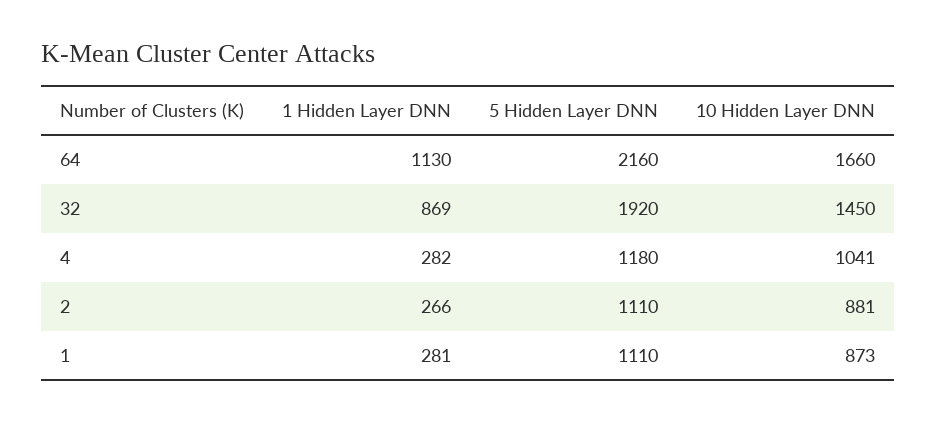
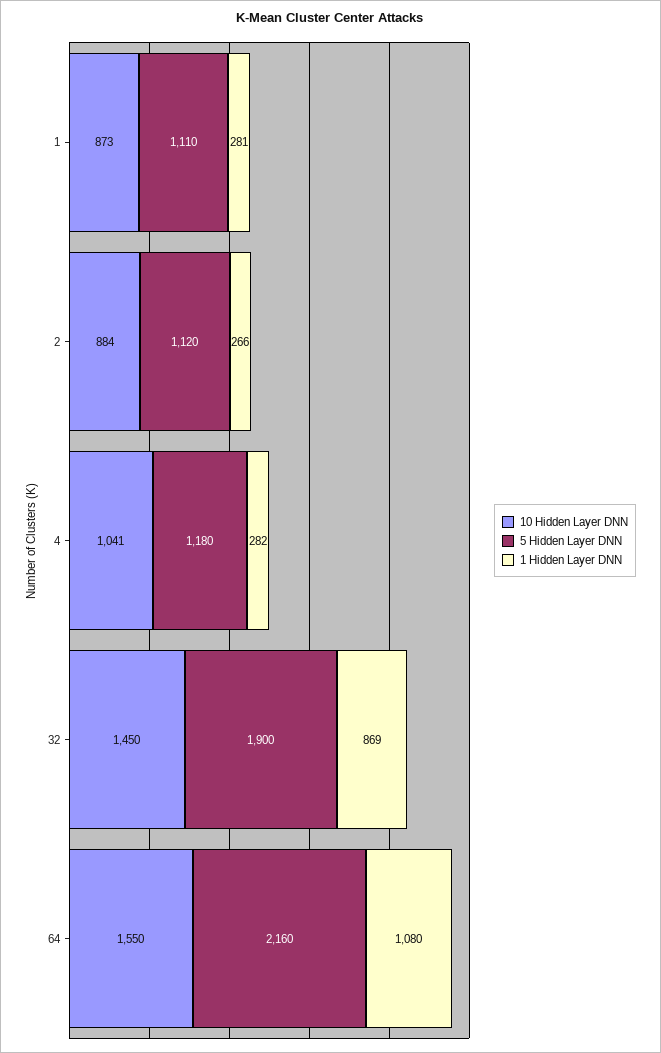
1 Hidden Layer DNN, 64: 1130 -> 1080
10 Hidden Layer DNN, 64: 1660 -> 1550
5 Hidden Layer DNN, 32: 1920 -> 1900
5 Hidden Layer DNN, 2: 1110 -> 1120
10 Hidden Layer DNN, 2: 881 -> 884

